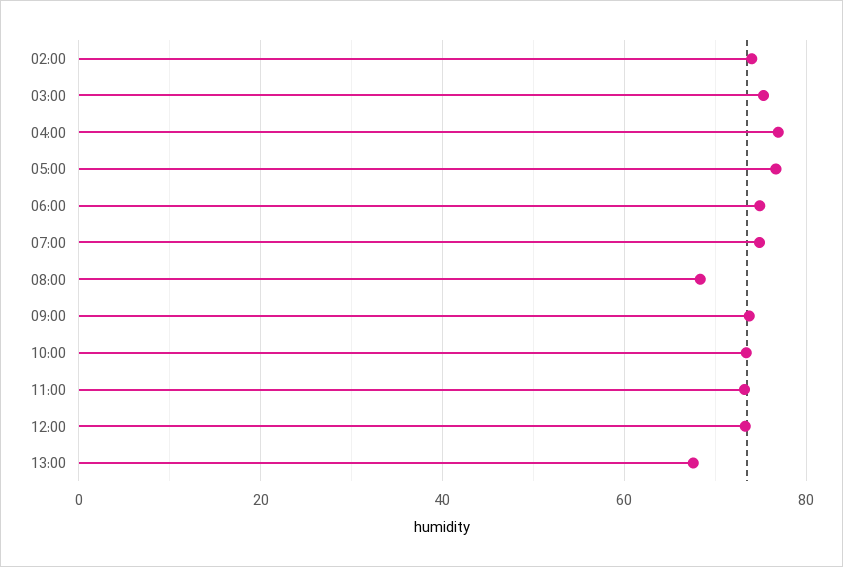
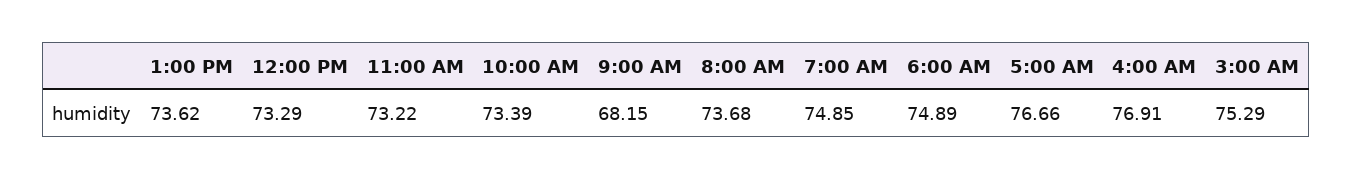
02:00: 74 -> none
08:00: 68 -> 73.68
09:00: 74 -> 68.15
13:00: 68 -> 73.62

